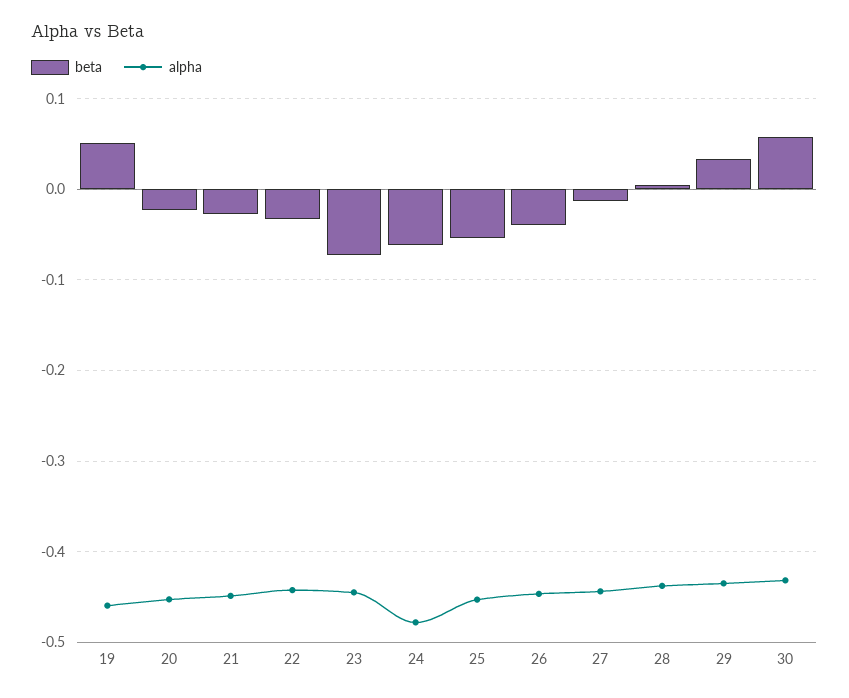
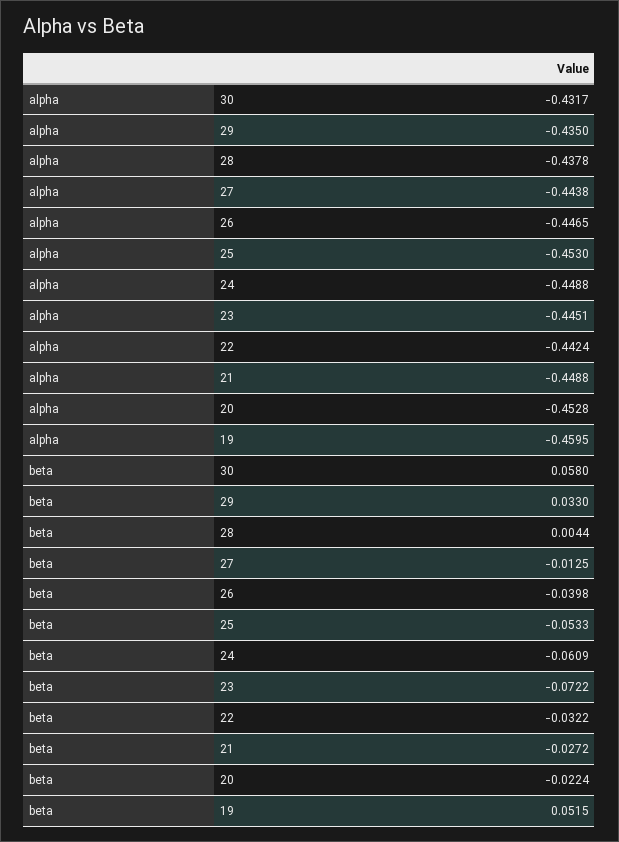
alpha, 24: -0.48 -> -0.4488

